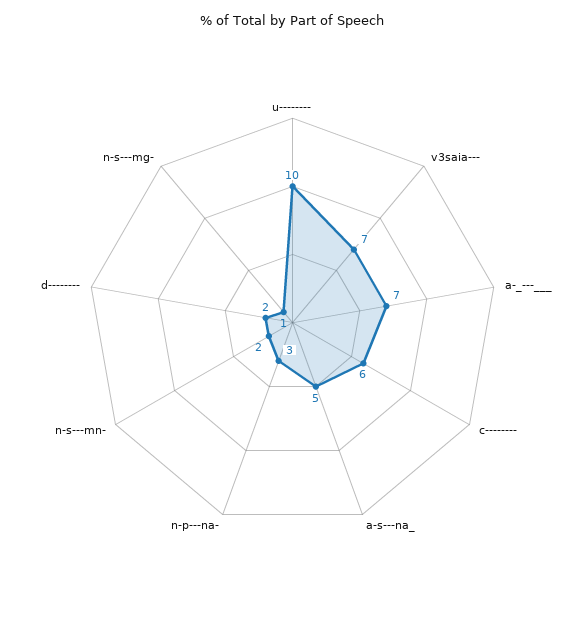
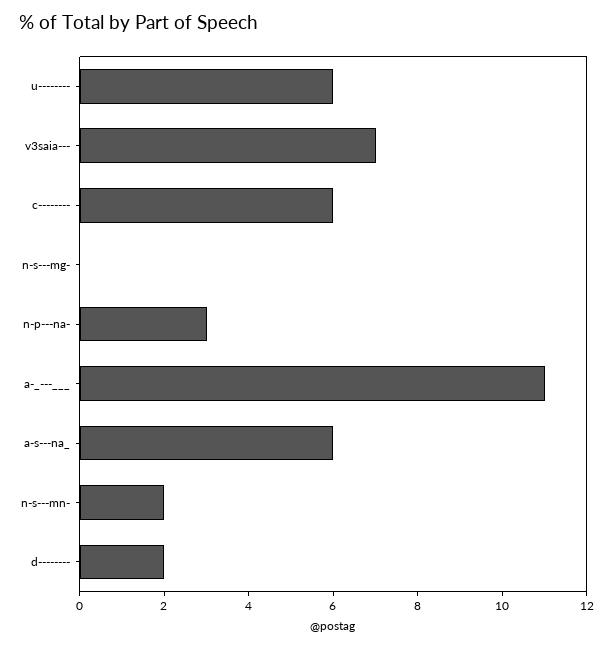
u--------: 10 -> 6
a-_---___: 7 -> 11
a-s---na_: 5 -> 6
n-s---mg-: 1 -> 0

